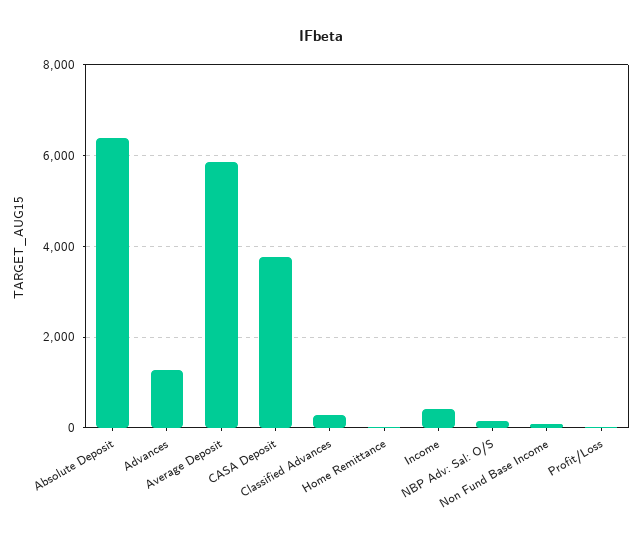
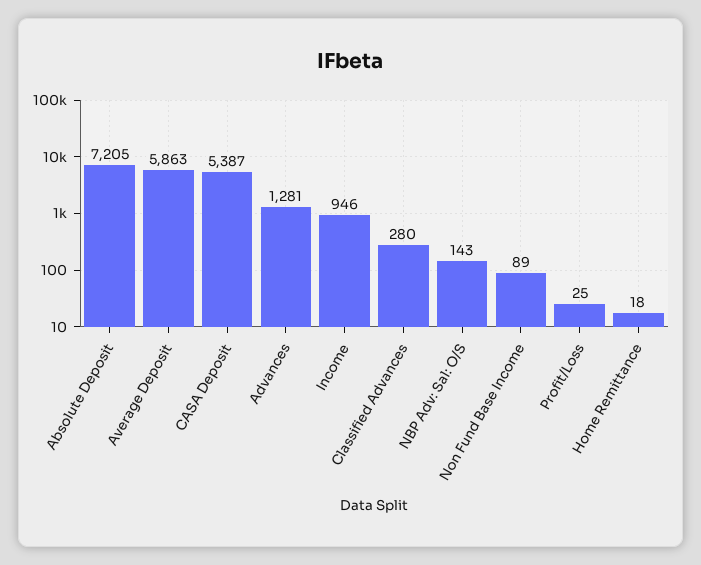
Absolute Deposit: 6400 -> 7205
CASA Deposit: 3800 -> 5387
Income: 400 -> 946

